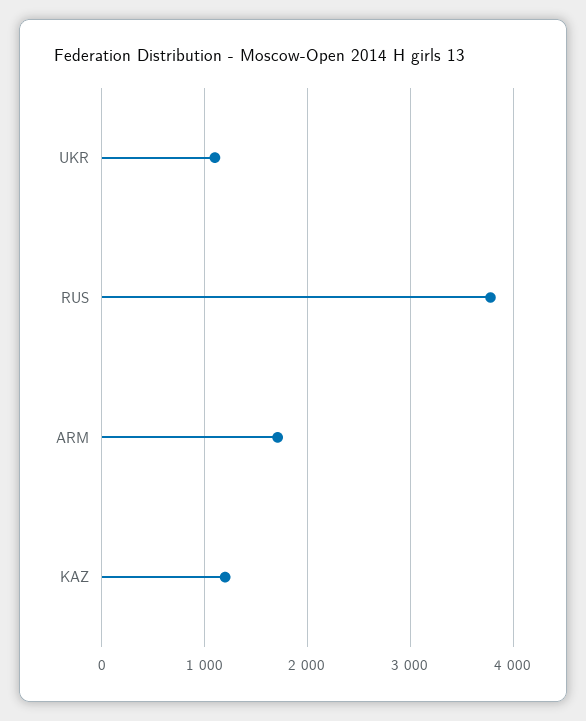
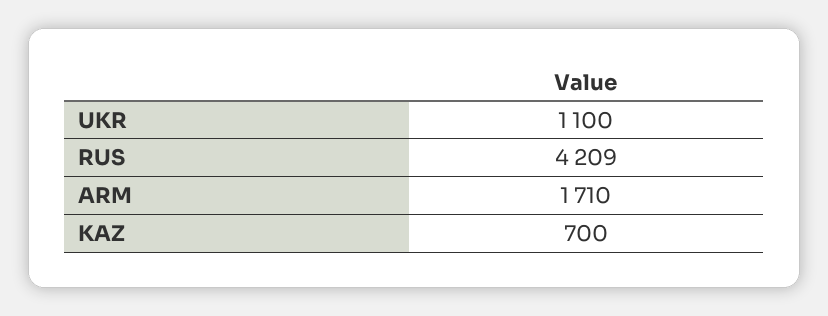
RUS: 3800 -> 4209
KAZ: 1200 -> 700

